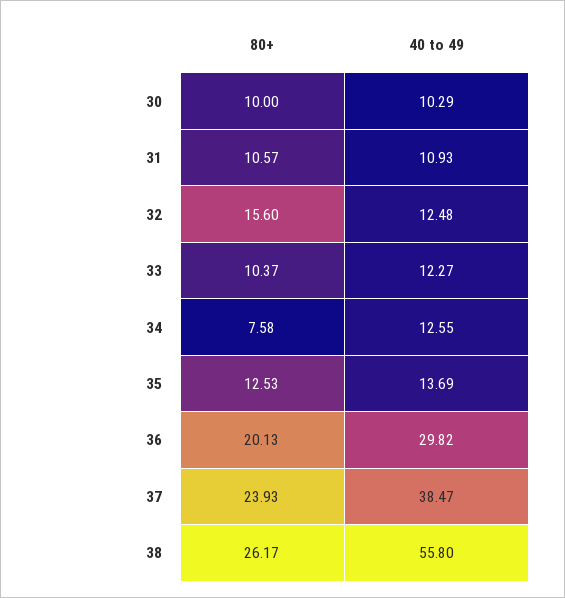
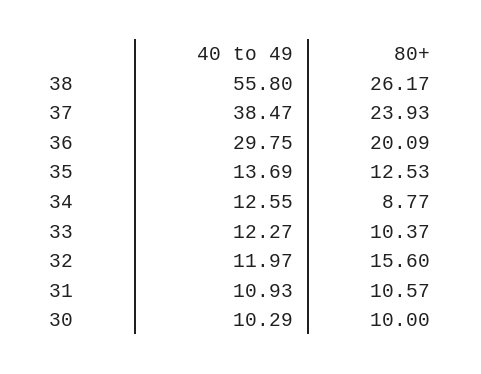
40 to 49, 32: 12.48 -> 11.97
80+, 34: 7.58 -> 8.77
80+, 36: 20.13 -> 20.09
40 to 49, 36: 29.82 -> 29.75

